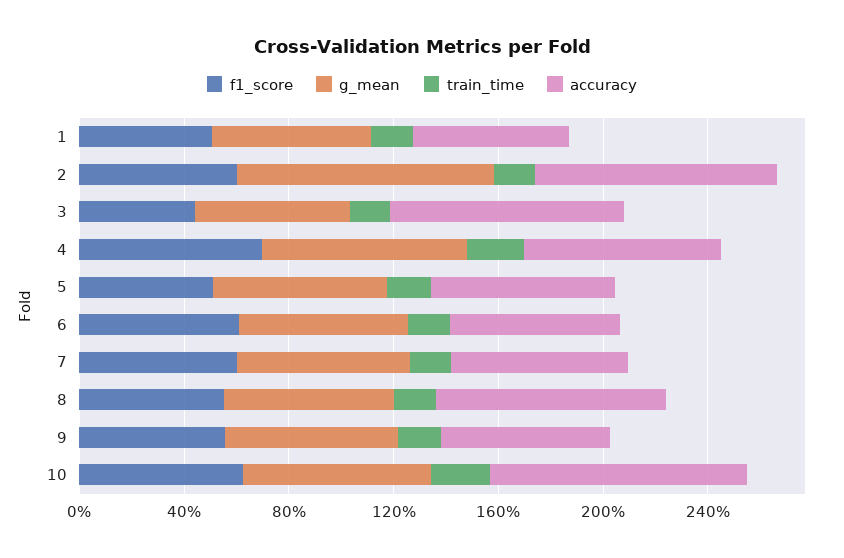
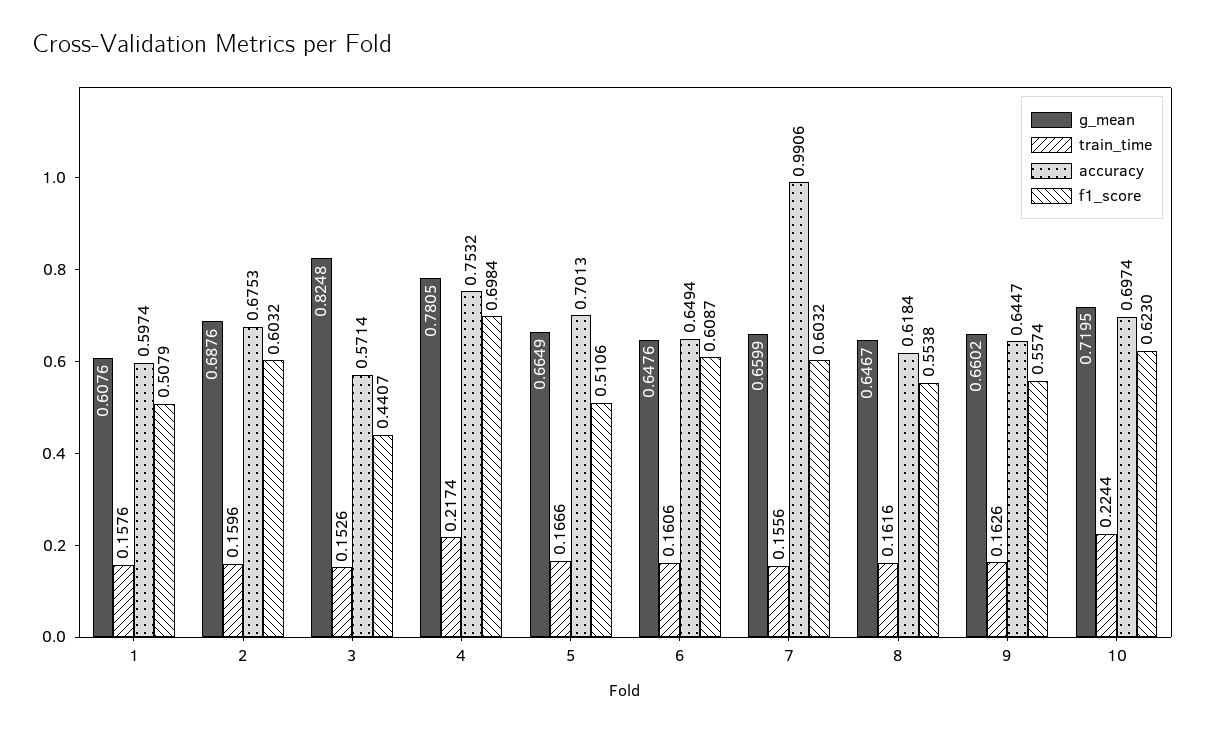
g_mean, 2: 1 -> 0.6876
accuracy, 2: 0.9 -> 0.6753
g_mean, 3: 0.6 -> 0.8248
accuracy, 3: 0.9 -> 0.5714
accuracy, 7: 0.7 -> 0.9906
accuracy, 8: 0.9 -> 0.6184
accuracy, 10: 1 -> 0.6974

